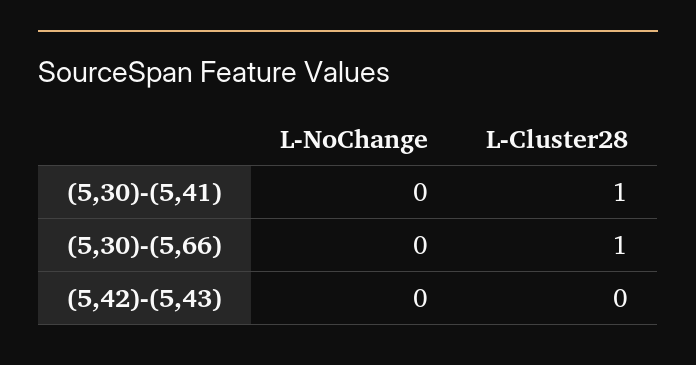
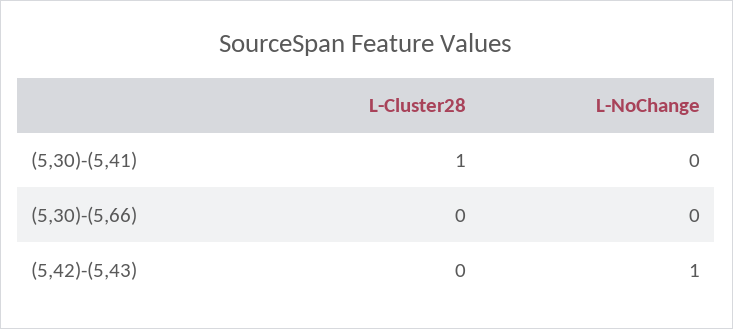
L-Cluster28, (5,30)-(5,66): 1 -> 0
L-NoChange, (5,42)-(5,43): 0 -> 1

